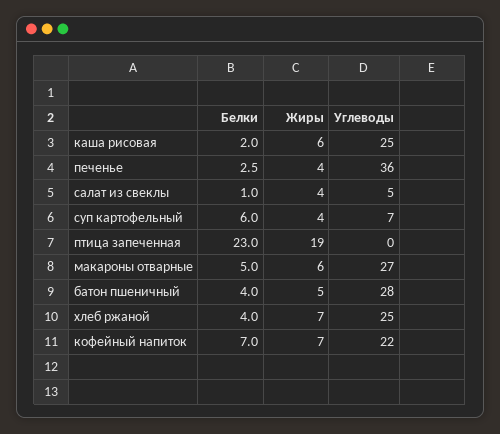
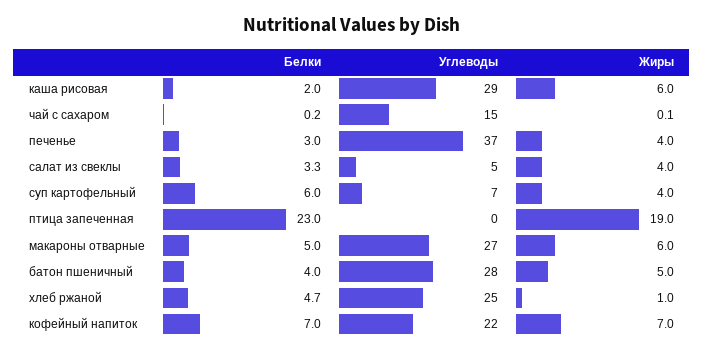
Углеводы, каша рисовая: 25 -> 29
Белки, печенье: 2.5 -> 3
Углеводы, печенье: 36 -> 37
Белки, салат из свеклы: 1 -> 3.3
Белки, хлеб ржаной: 4 -> 4.7
Жиры, хлеб ржаной: 7 -> 1
Белки, чай с сахаром: none -> 0.2
Углеводы, чай с сахаром: none -> 15
Жиры, чай с сахаром: none -> 0.1

